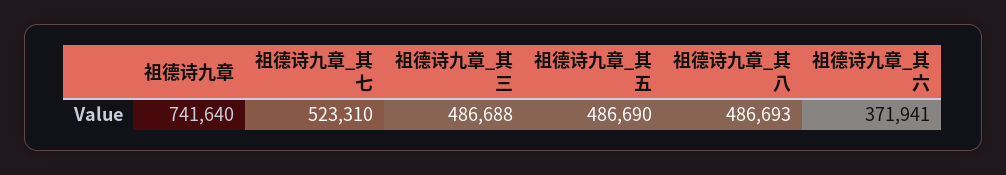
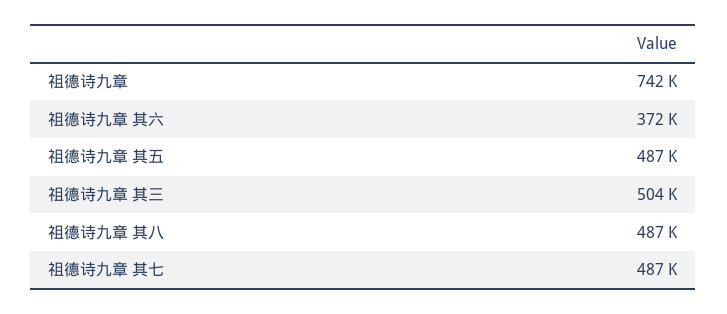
祖德诗九章_其七: 523310 -> 487000
祖德诗九章_其三: 486688 -> 504000

